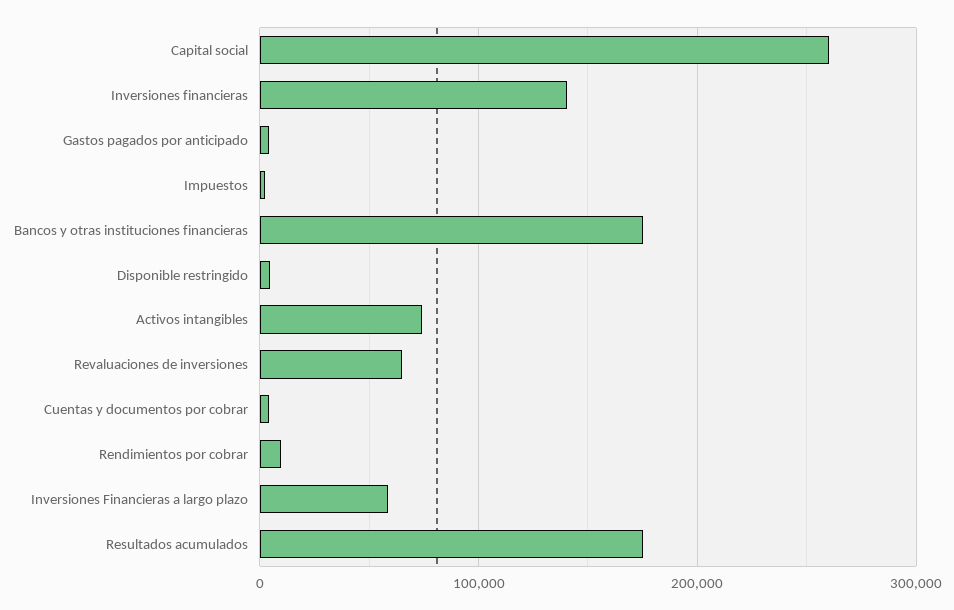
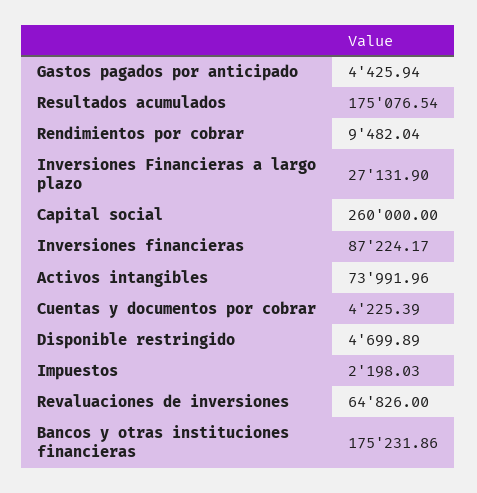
Inversiones financieras: 140000 -> 87224.17
Inversiones Financieras a largo plazo: 60000 -> 27131.9

